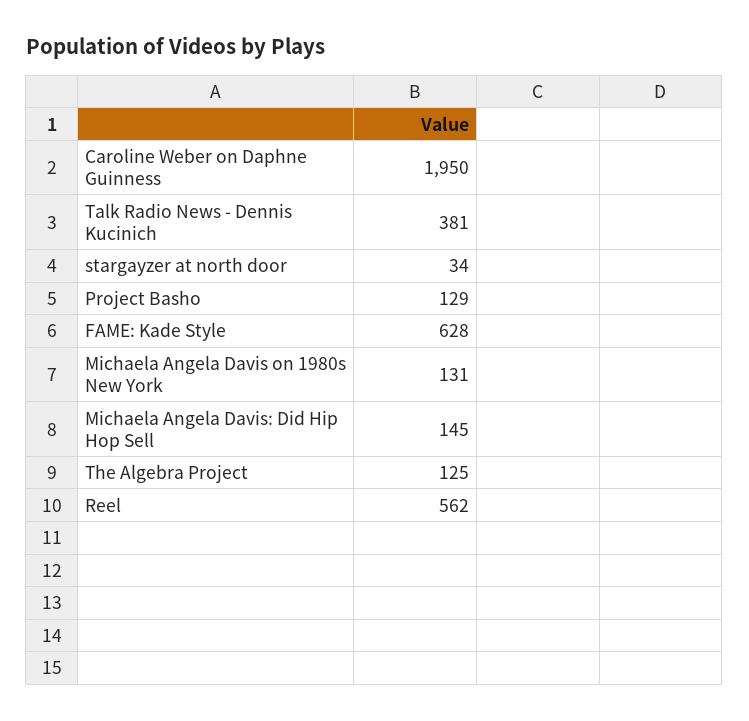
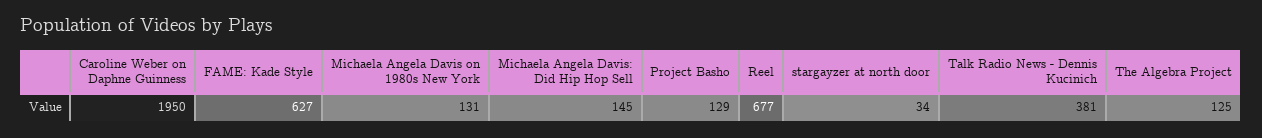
FAME: Kade Style: 628 -> 627
Reel: 562 -> 677

